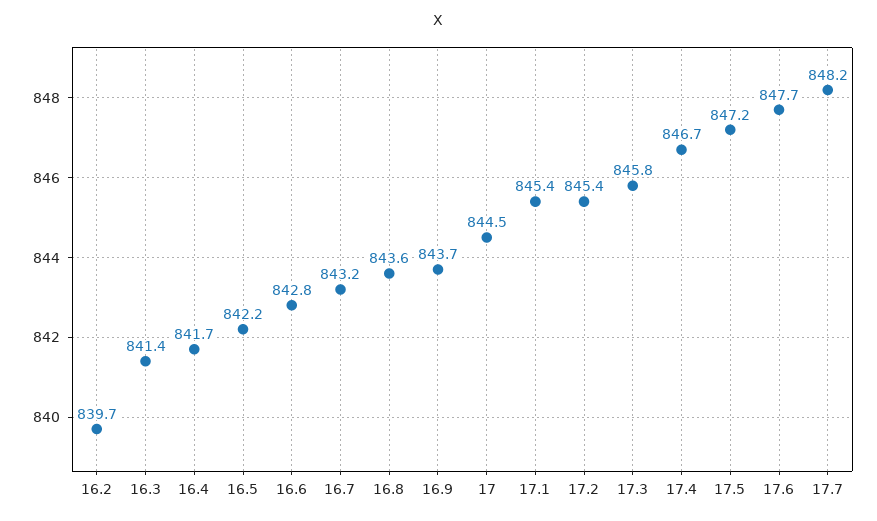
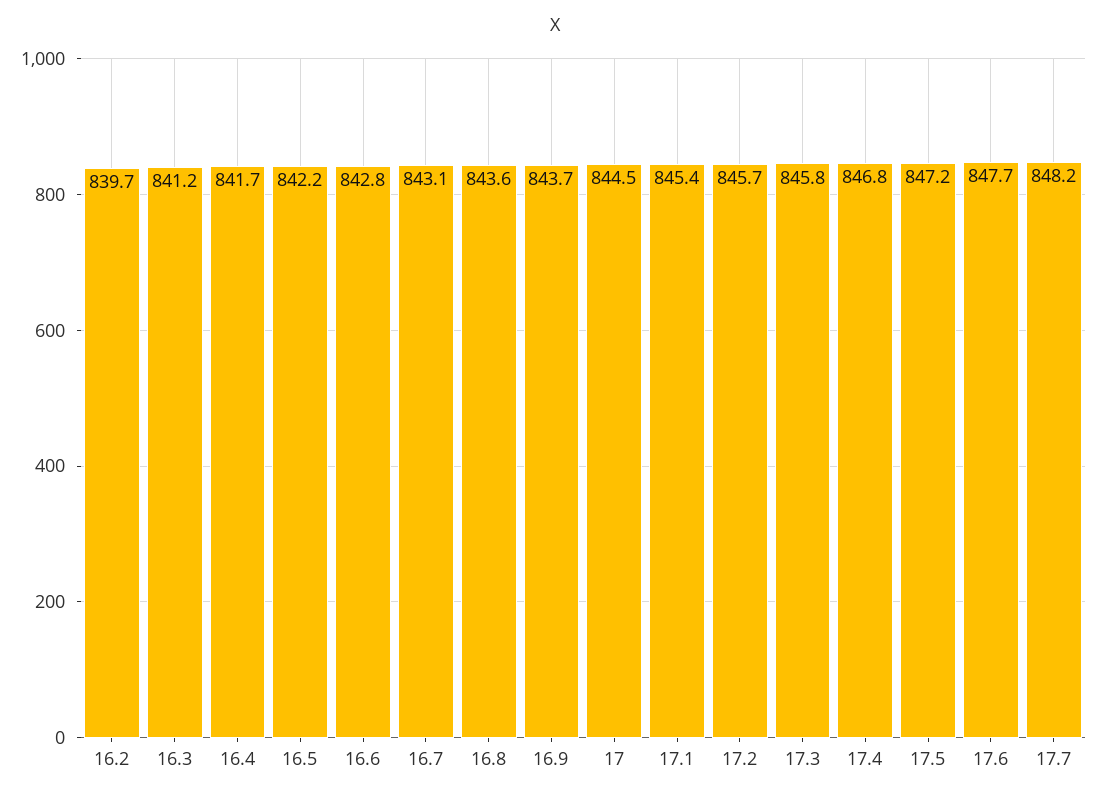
16.3: 841.4 -> 841.2
16.7: 843.2 -> 843.1
17.2: 845.4 -> 845.7
17.4: 846.7 -> 846.8

